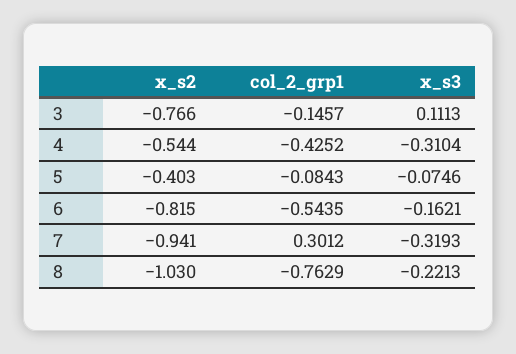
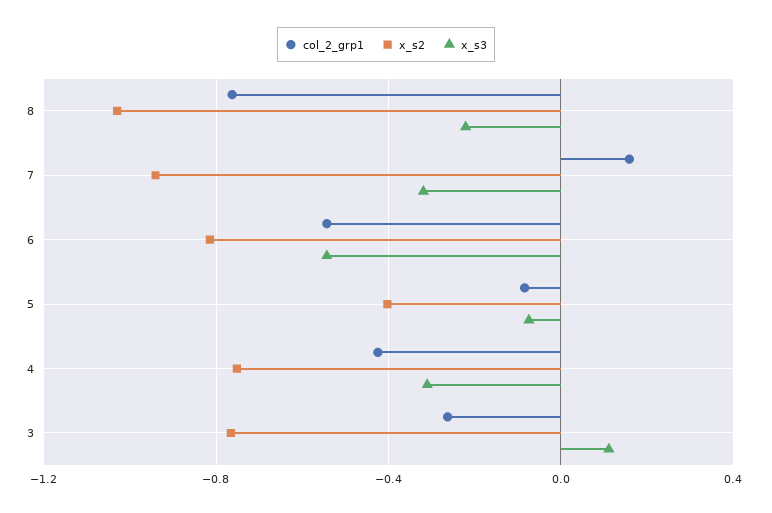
col_2_grp1, 3: -0.1457 -> -0.25
x_s2, 4: -0.544 -> -0.75
x_s3, 6: -0.1621 -> -0.55
col_2_grp1, 7: 0.3012 -> 0.15

